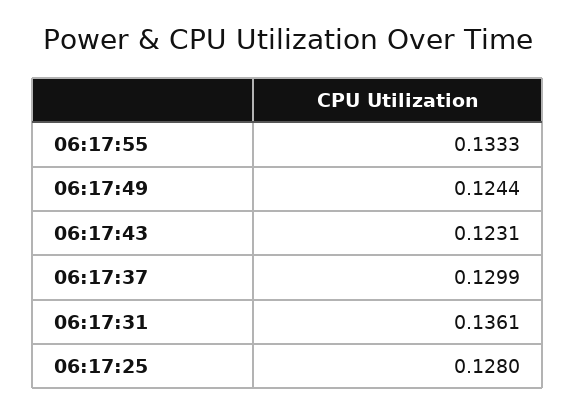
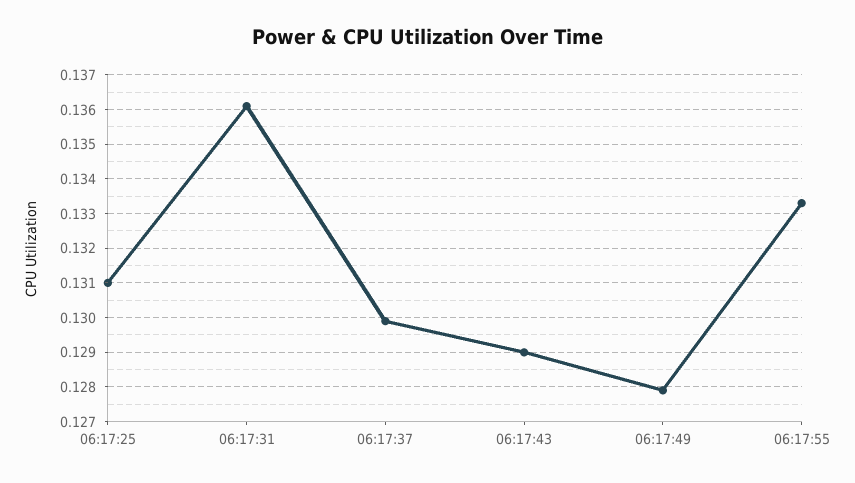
06:17:49: 0.1244 -> 0.128
06:17:43: 0.1231 -> 0.129
06:17:25: 0.128 -> 0.131

